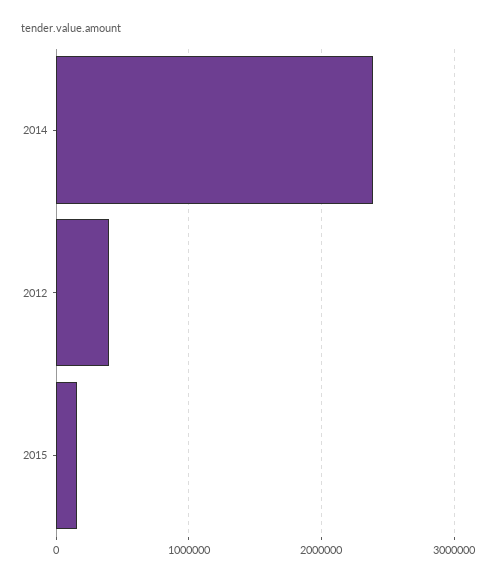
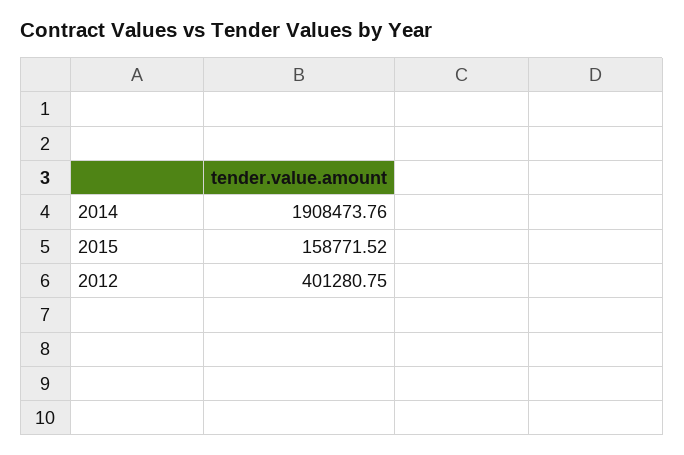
2014: 2400000 -> 1908473.76

